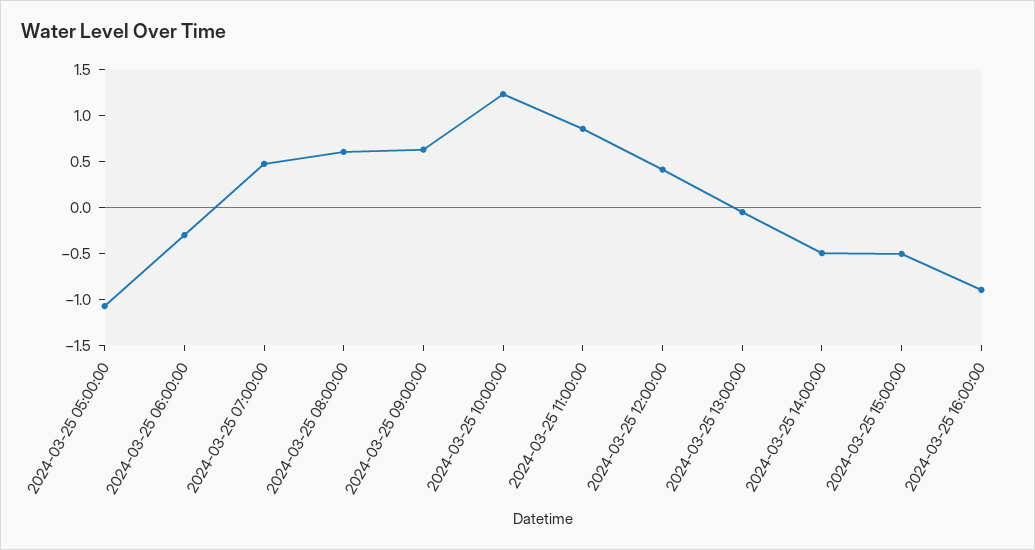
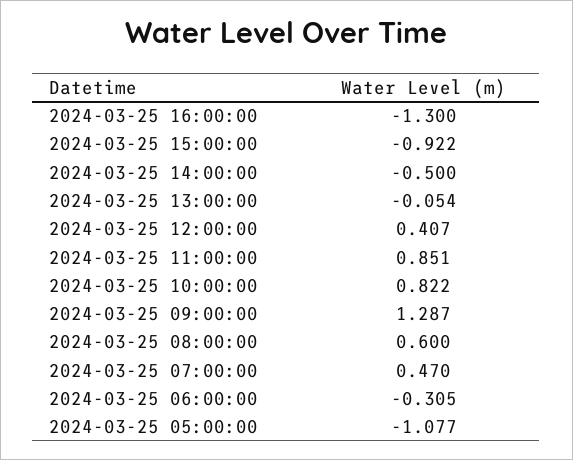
2024-03-25 09:00:00: 0.6 -> 1.287
2024-03-25 10:00:00: 1.2 -> 0.822
2024-03-25 15:00:00: -0.5 -> -0.922
2024-03-25 16:00:00: -0.9 -> -1.3

